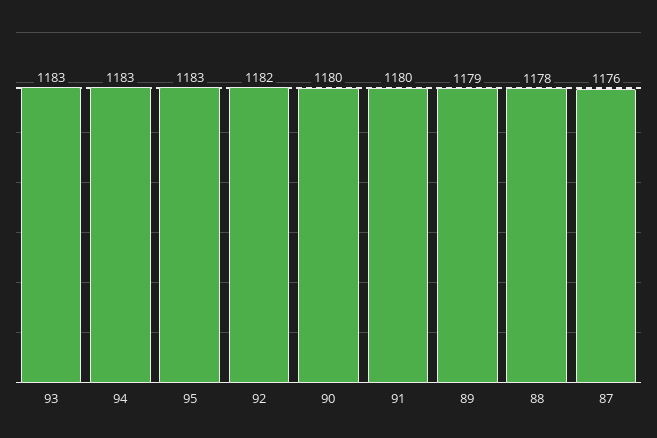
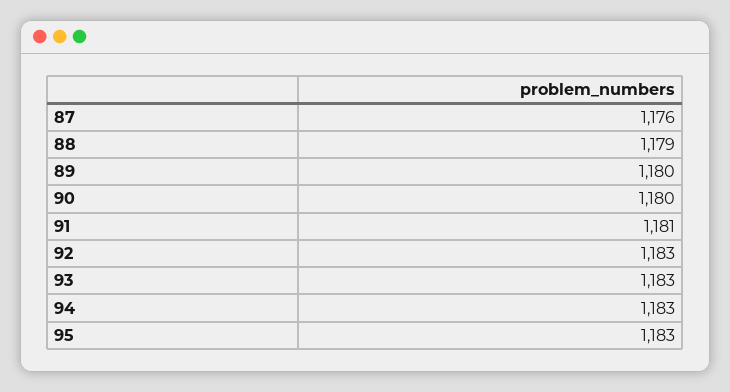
92: 1182 -> 1183
91: 1180 -> 1181
89: 1179 -> 1180
88: 1178 -> 1179

